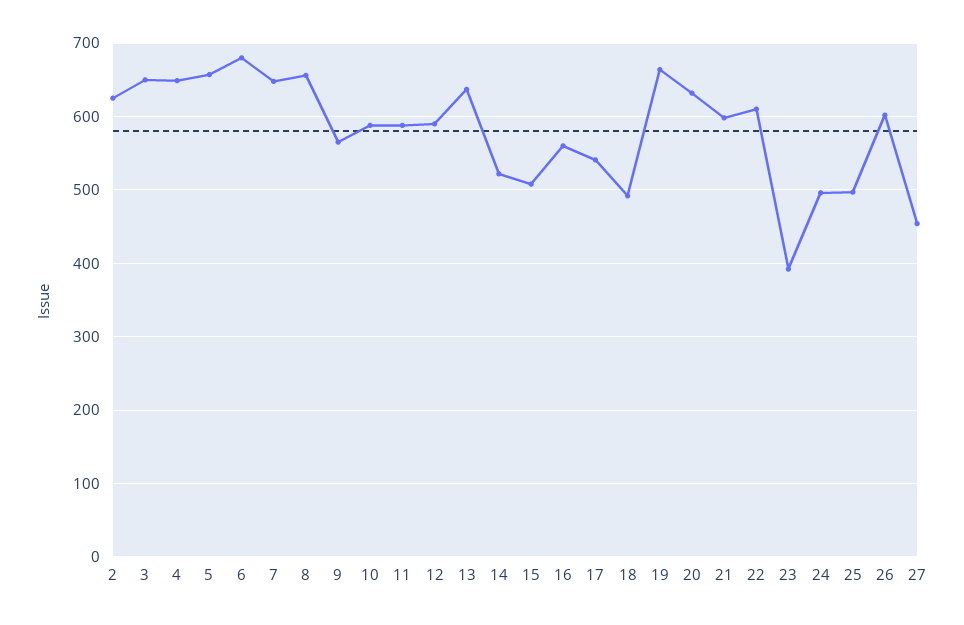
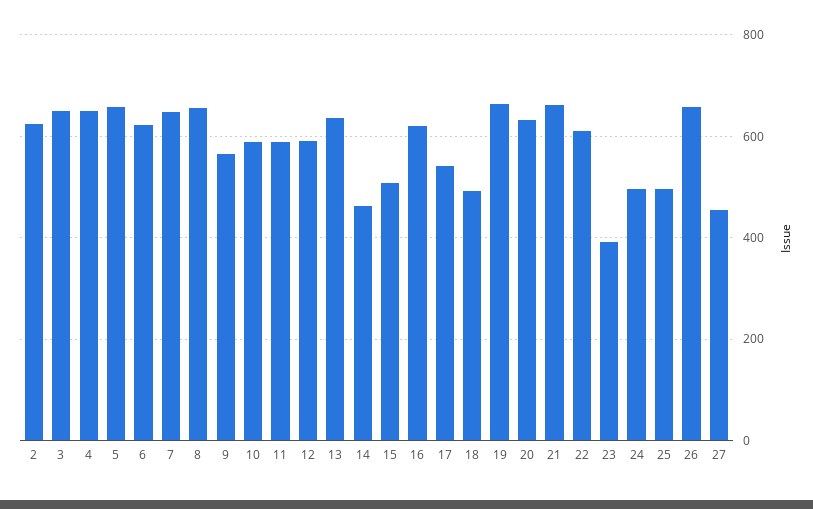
6: 680 -> 620
14: 520 -> 460
16: 560 -> 620
21: 600 -> 660
26: 600 -> 660

